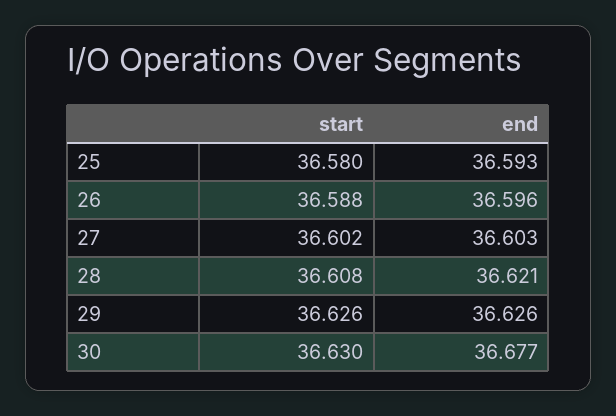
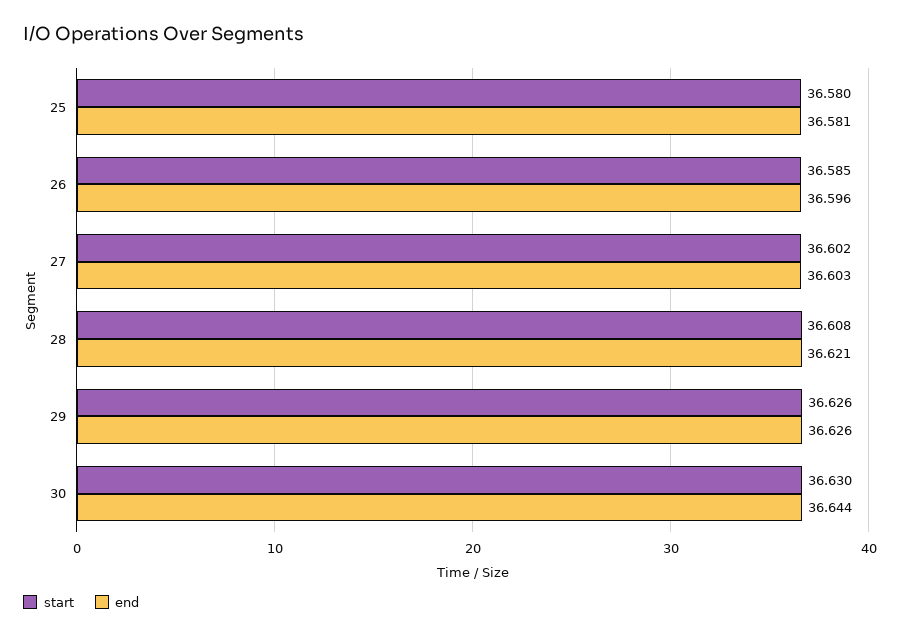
end, 25: 36.593 -> 36.581
start, 26: 36.588 -> 36.585
end, 30: 36.677 -> 36.644

